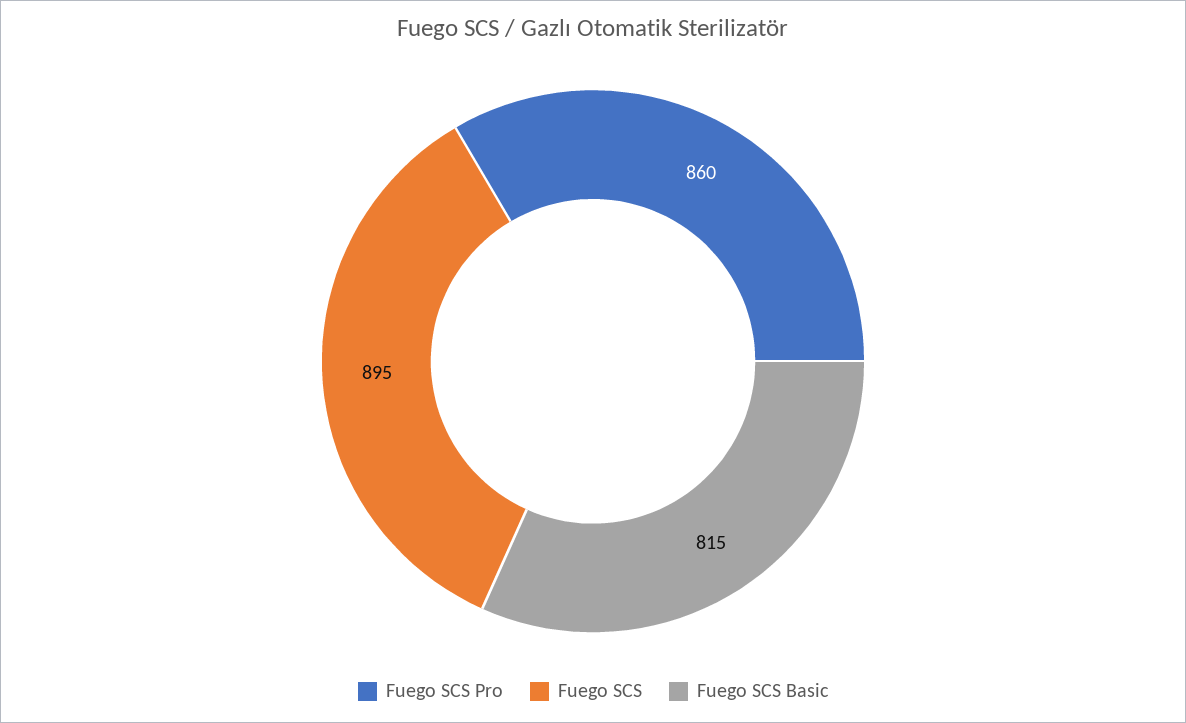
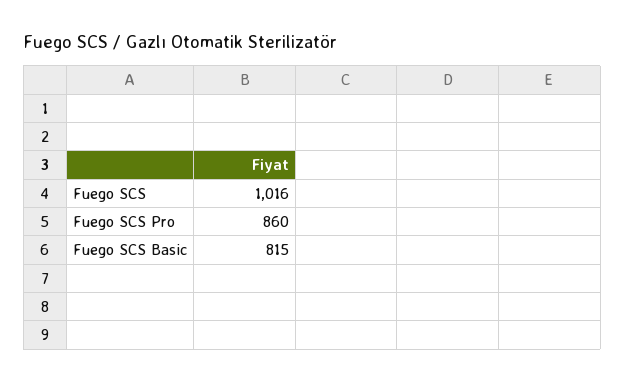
Fuego SCS: 895 -> 1016

